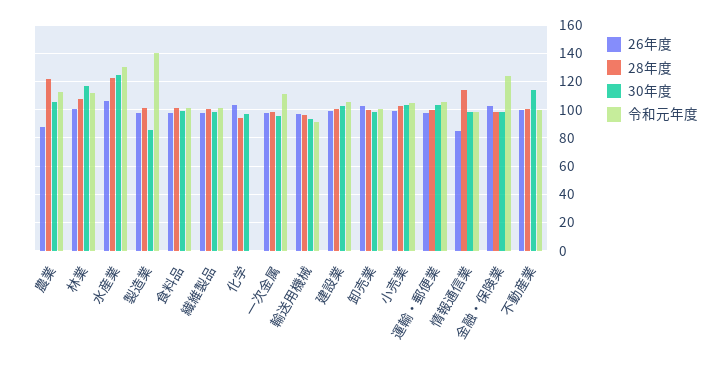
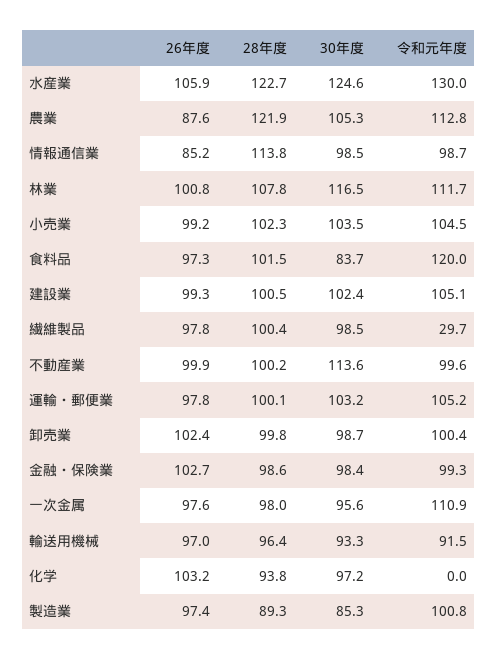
28年度, 製造業: 100 -> 89.3
令和元年度, 製造業: 140 -> 100.8
30年度, 食料品: 100 -> 83.7
令和元年度, 食料品: 100 -> 120
令和元年度, 繊維製品: 100 -> 29.7
令和元年度, 金融・保険業: 125 -> 99.3

